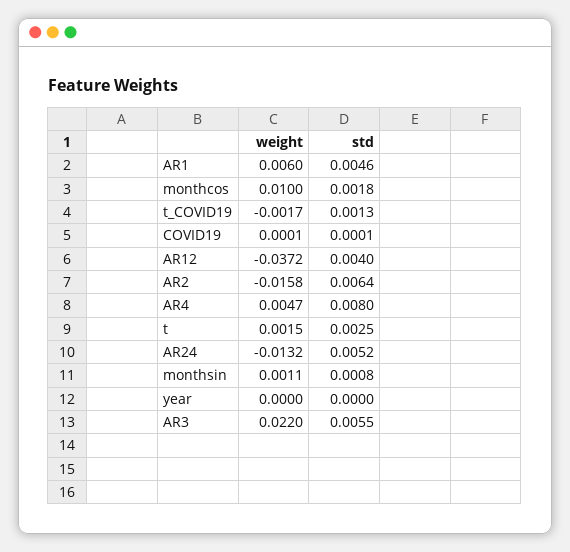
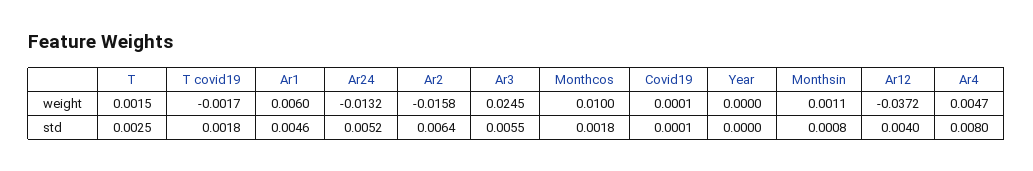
std, t_COVID19: 0.0013 -> 0.0018
weight, AR3: 0.022 -> 0.0245

